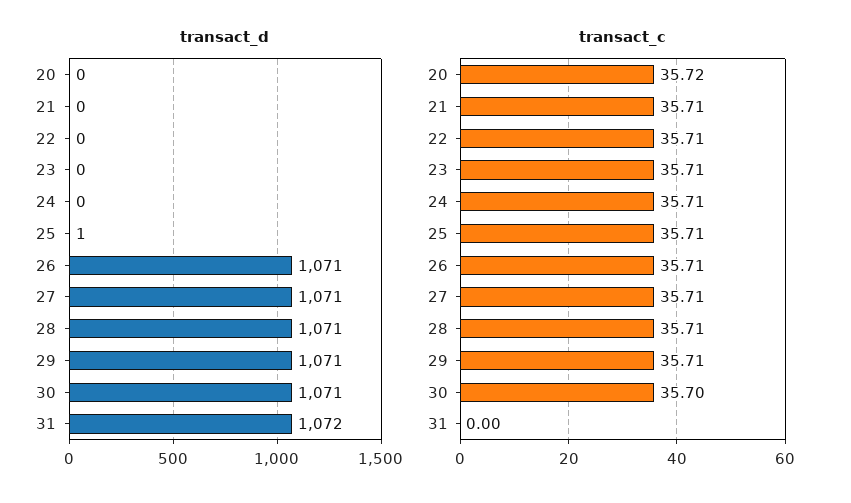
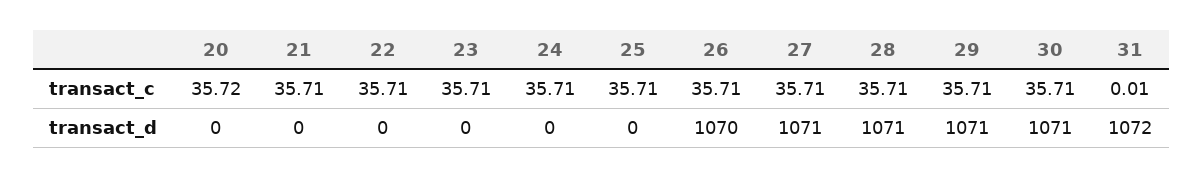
transact_d, 25: 1 -> 0
transact_d, 26: 1071 -> 1070
transact_c, 30: 35.7 -> 35.71
transact_c, 31: 0 -> 0.01

